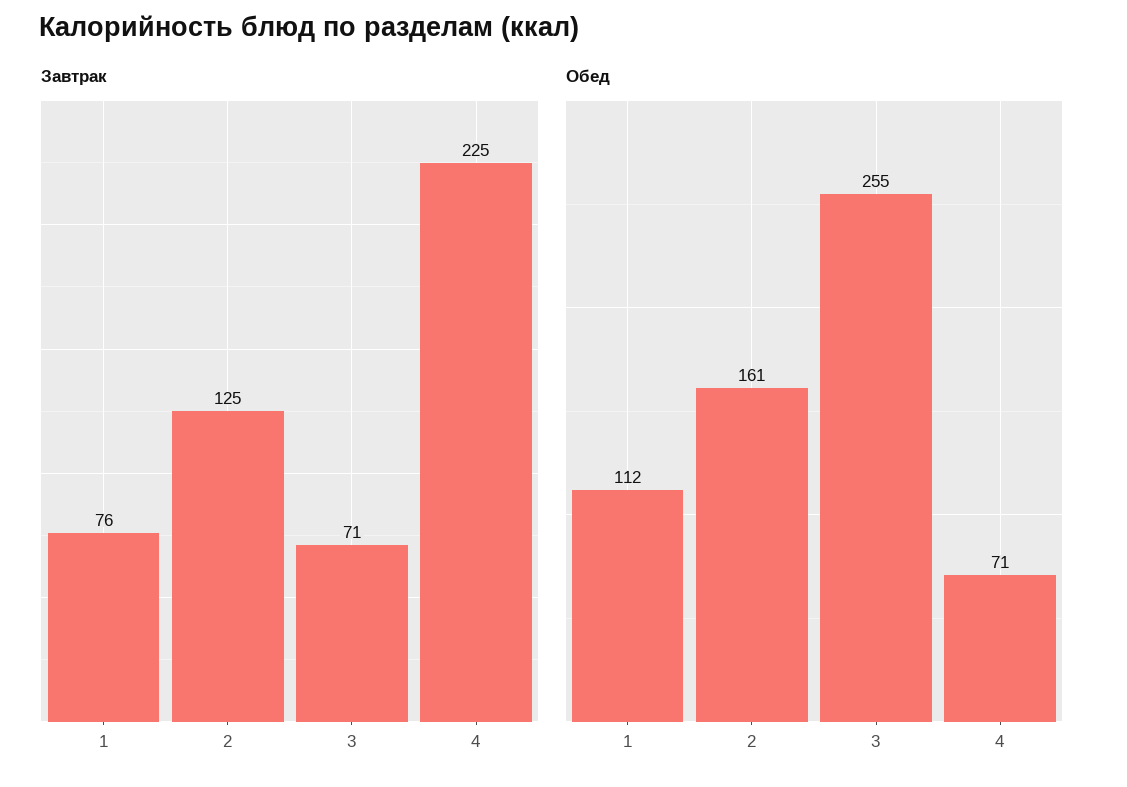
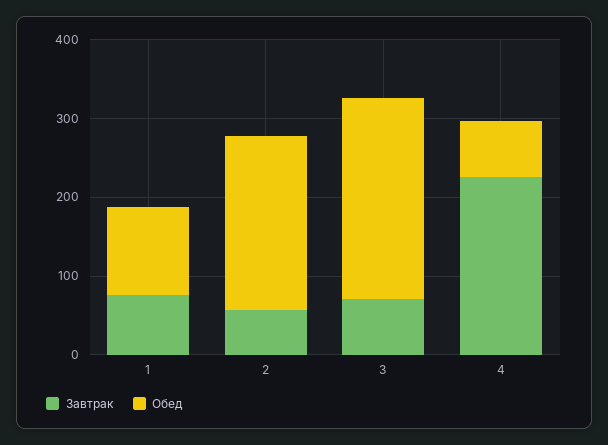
Завтрак, 2: 125 -> 60
Обед, 2: 161 -> 220

